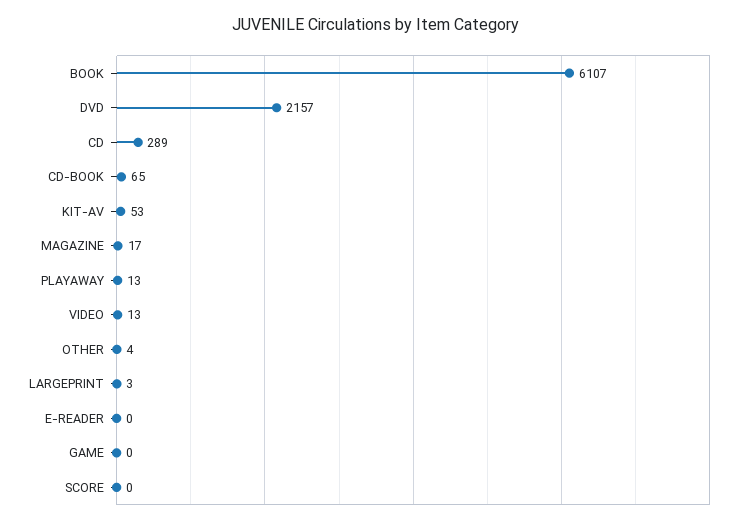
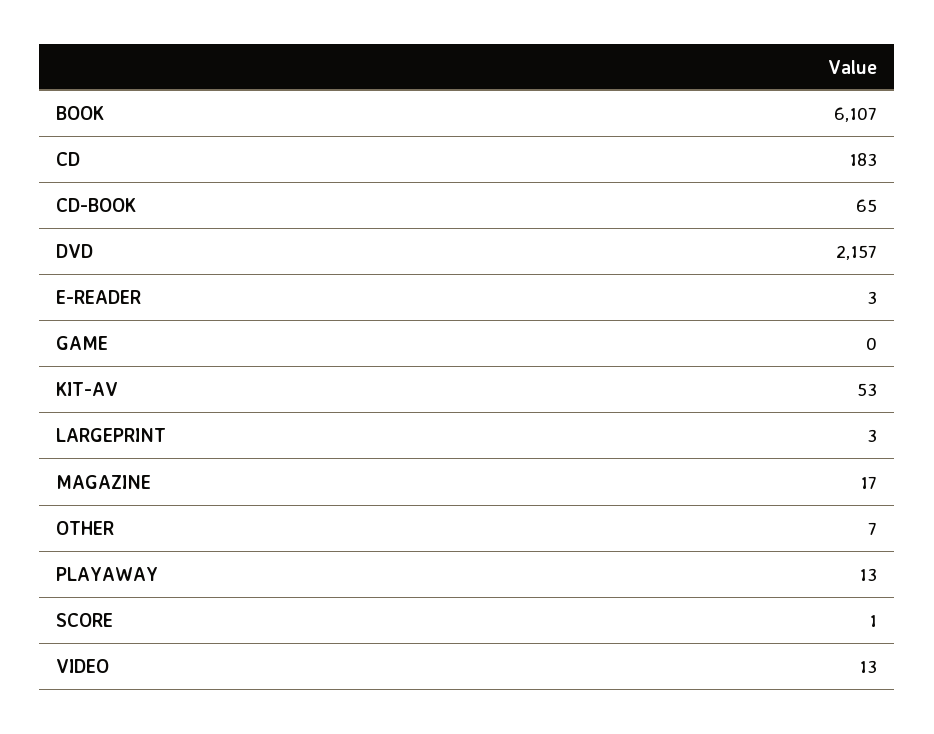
CD: 289 -> 183
OTHER: 4 -> 7
E-READER: 0 -> 3
SCORE: 0 -> 1

